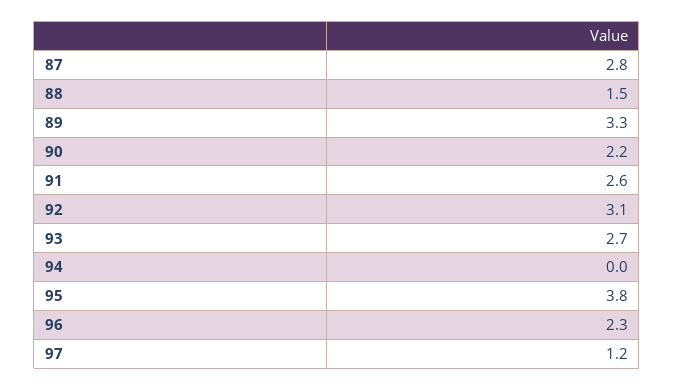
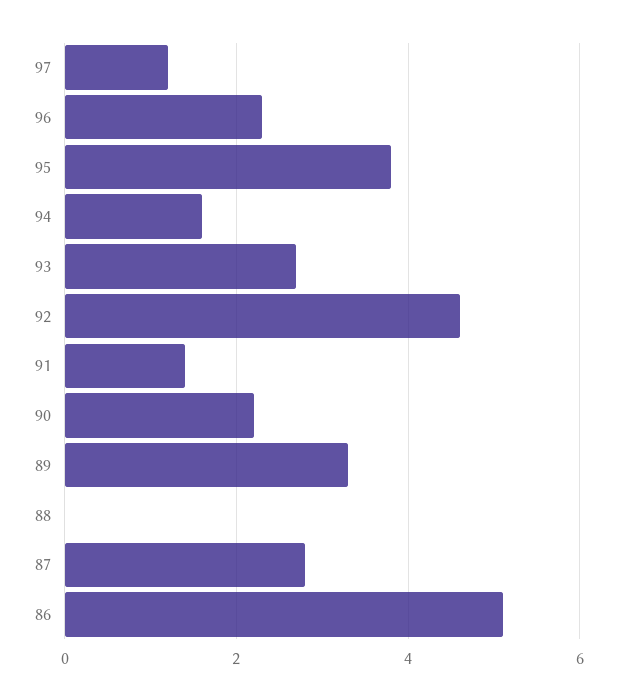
88: 1.5 -> 0
91: 2.6 -> 1.5
92: 3.1 -> 4.5
94: 0 -> 1.5
86: none -> 5

